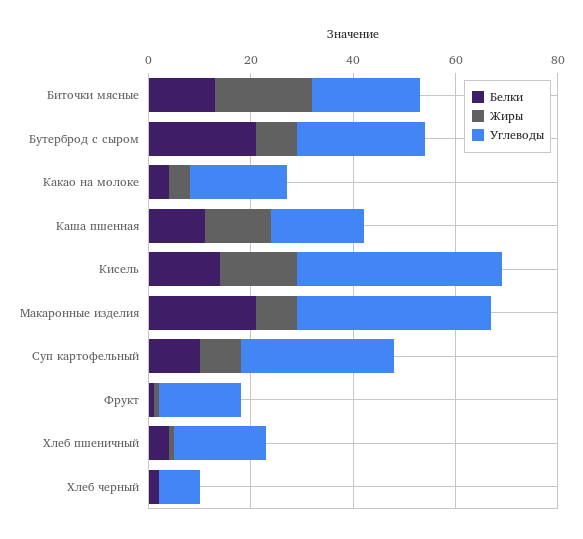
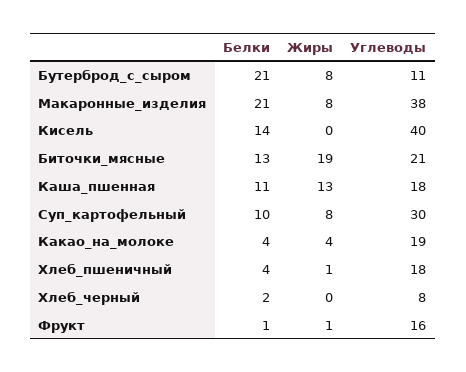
Углеводы, Бутерброд с сыром: 25 -> 11
Жиры, Кисель: 15 -> 0

